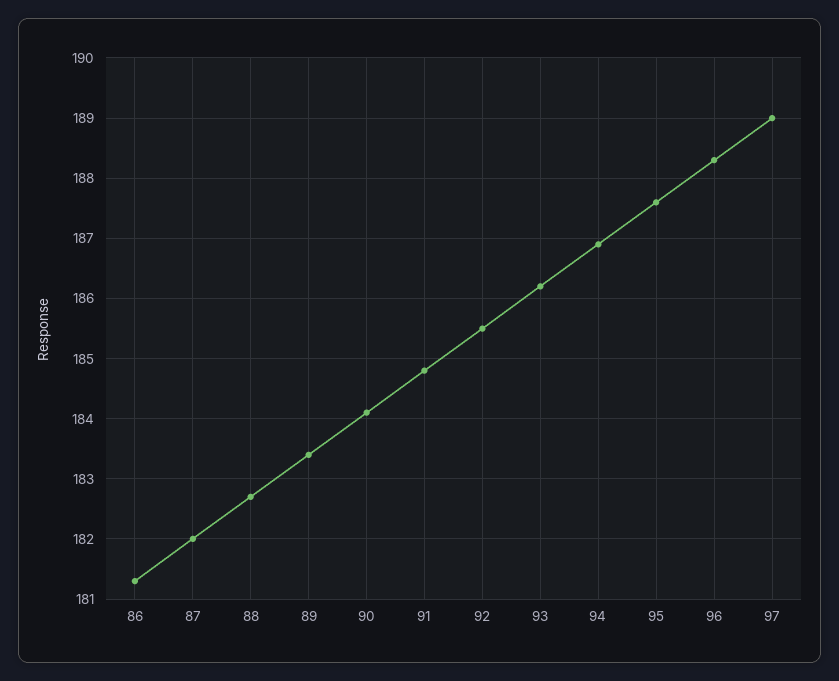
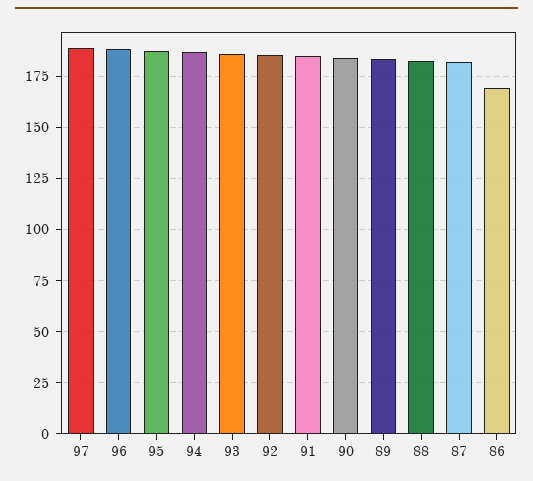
86: 181.3 -> 170

